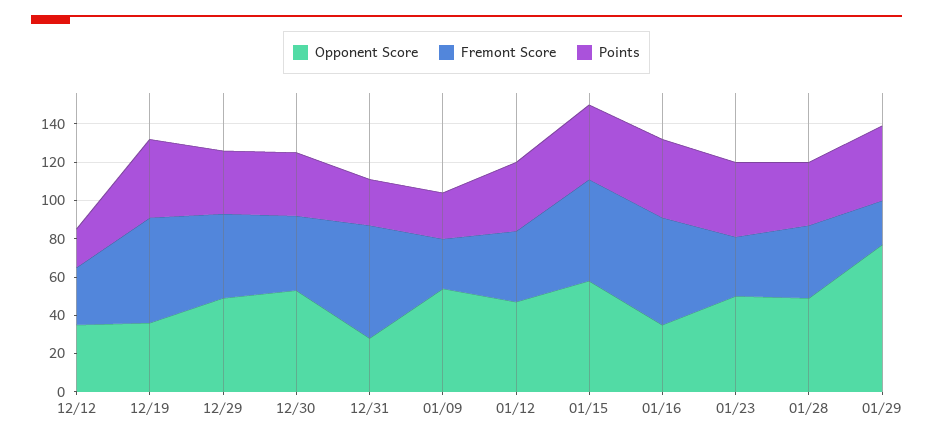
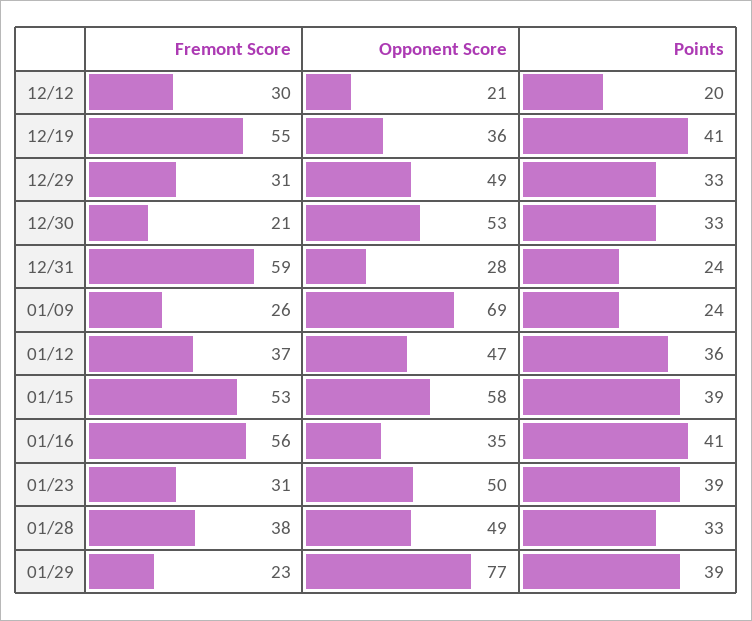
Opponent Score, 12/12: 35 -> 21
Fremont Score, 12/29: 45 -> 31
Fremont Score, 12/30: 40 -> 21
Opponent Score, 01/09: 55 -> 69

